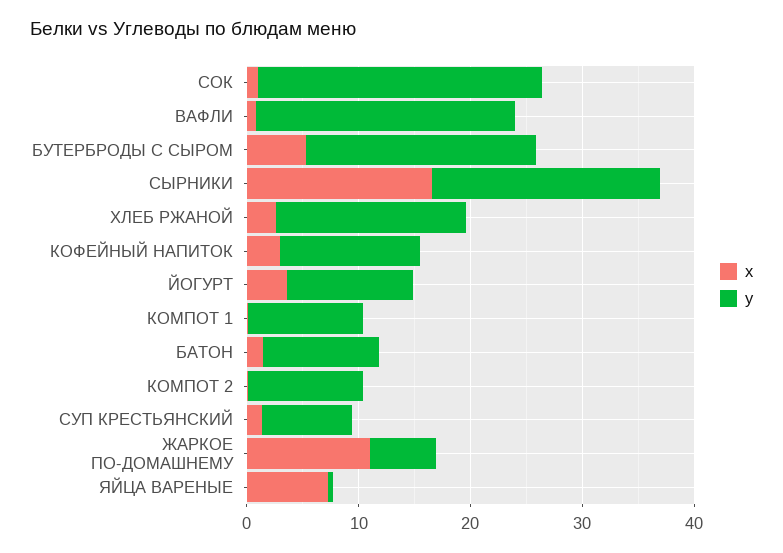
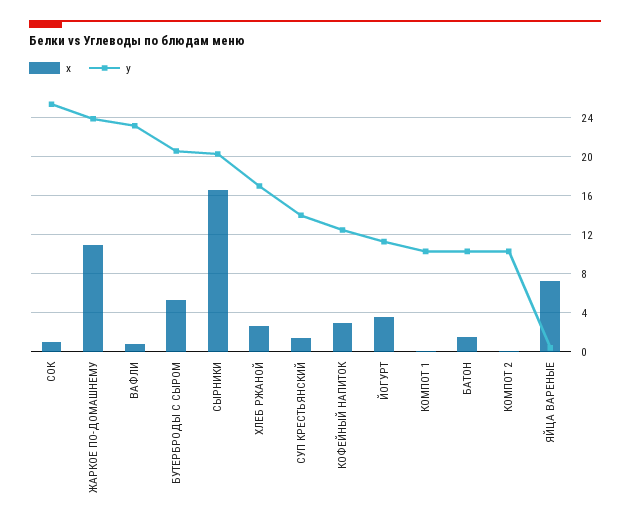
y, СУП КРЕСТЬЯНСКИЙ: 8 -> 14
y, ЖАРКОЕ ПО-ДОМАШНЕМУ: 6 -> 24

